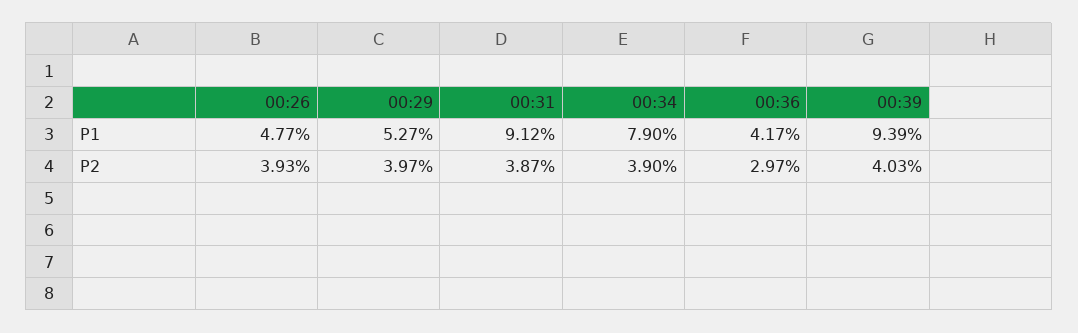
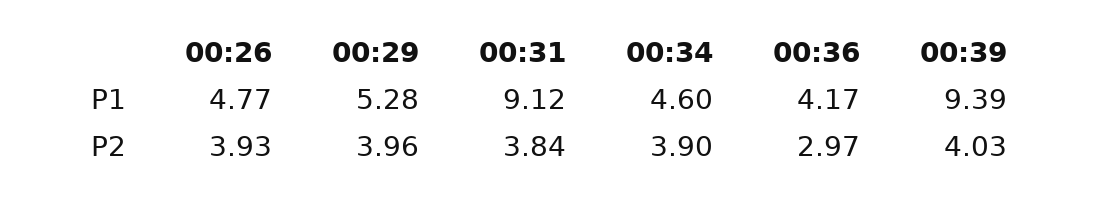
00:29, P1: 5.27 -> 5.28
00:34, P1: 7.9 -> 4.6
00:29, P2: 3.97 -> 3.96
00:31, P2: 3.87 -> 3.84

